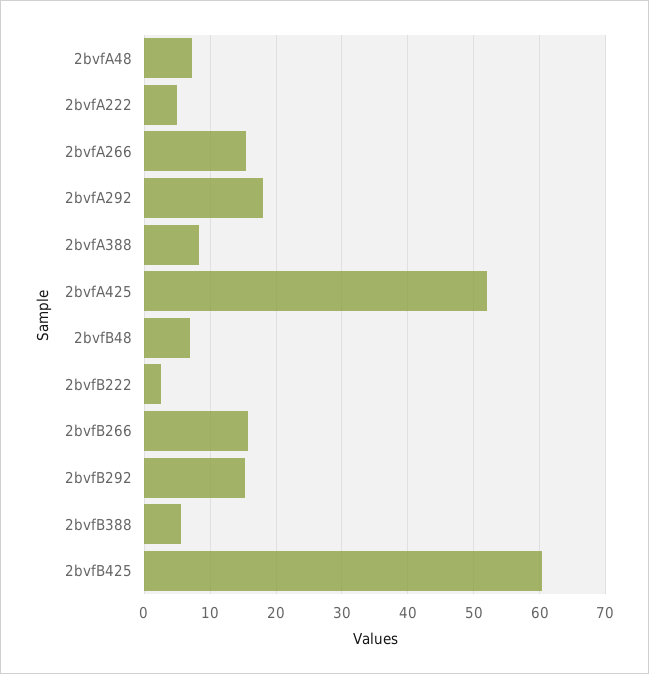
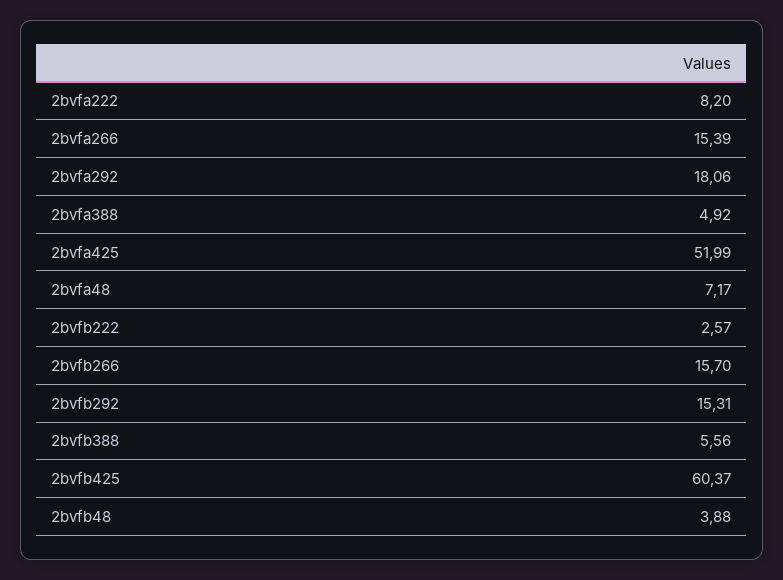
2bvfA222: 5 -> 8.2
2bvfA388: 8 -> 4.92
2bvfB48: 7 -> 3.88

